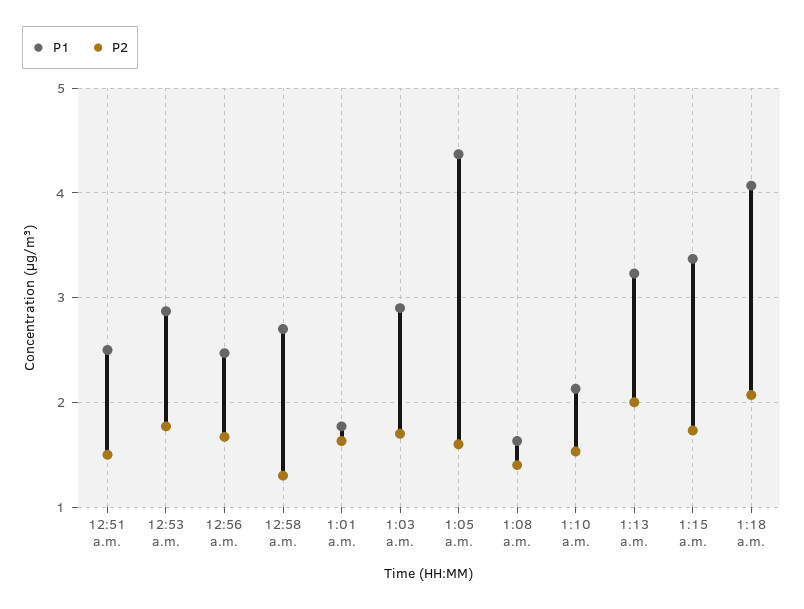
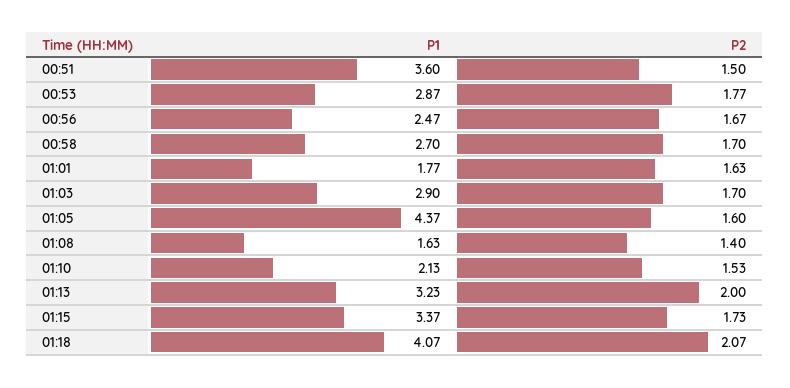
P1, 12:51 a.m.: 2.5 -> 3.6
P2, 12:58 a.m.: 1.3 -> 1.7

